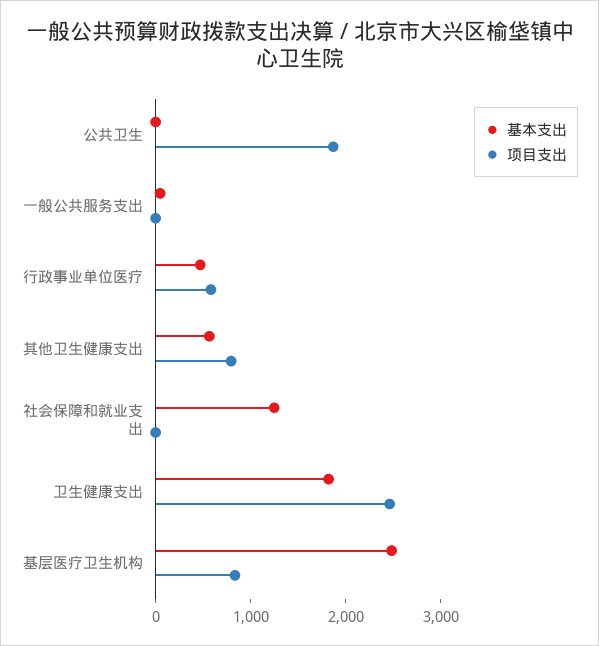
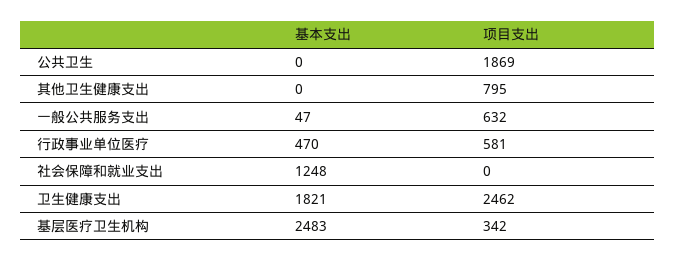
项目支出, 一般公共服务支出: 0 -> 632
基本支出, 其他卫生健康支出: 600 -> 0
项目支出, 基层医疗卫生机构: 800 -> 342

